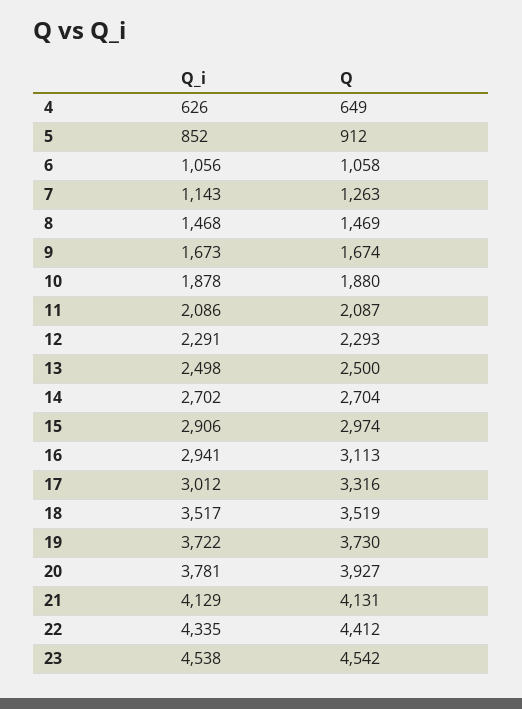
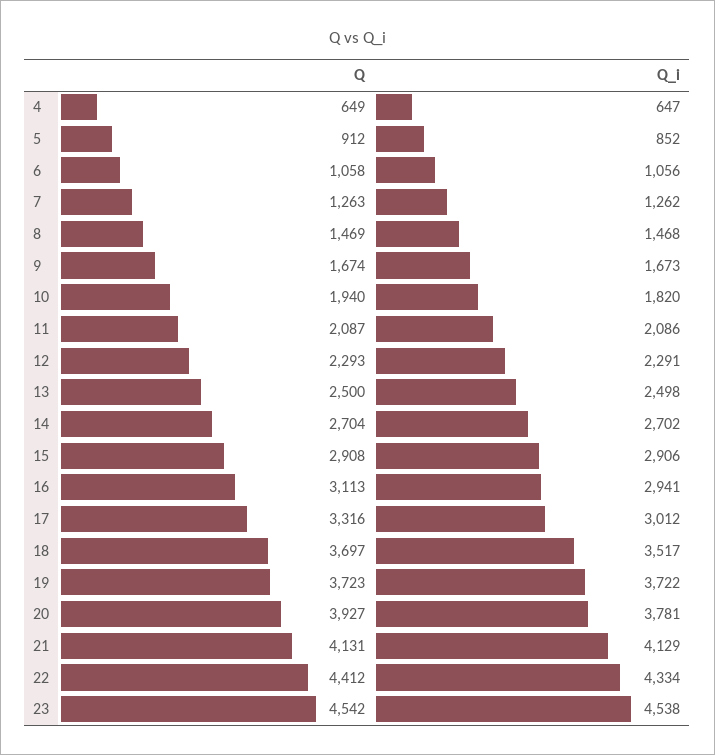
Q_i, 4: 626 -> 647
Q_i, 7: 1143 -> 1262
Q_i, 10: 1878 -> 1820
Q, 10: 1880 -> 1940
Q, 15: 2974 -> 2908
Q, 18: 3519 -> 3697
Q, 19: 3730 -> 3723
Q_i, 22: 4335 -> 4334

